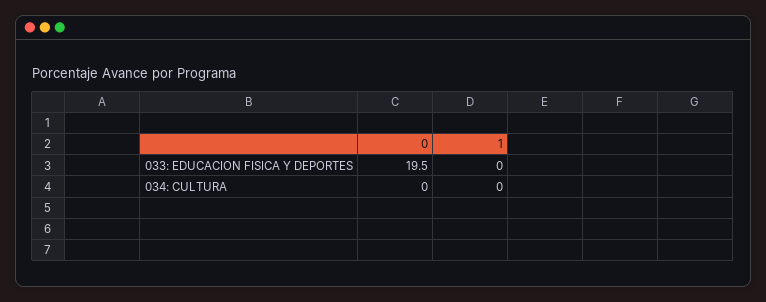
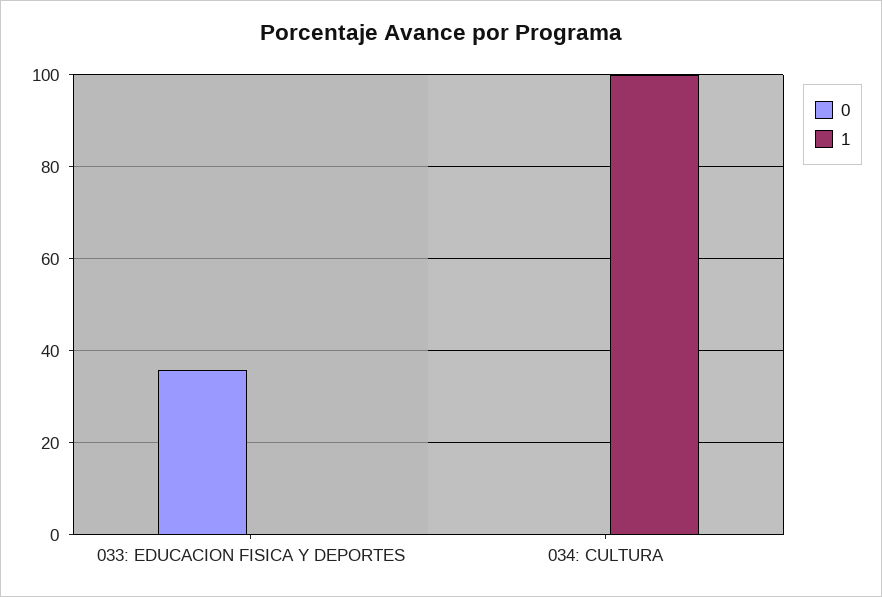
0, 033: EDUCACION FISICA Y DEPORTES: 19.5 -> 36
1, 034: CULTURA: 0 -> 100

